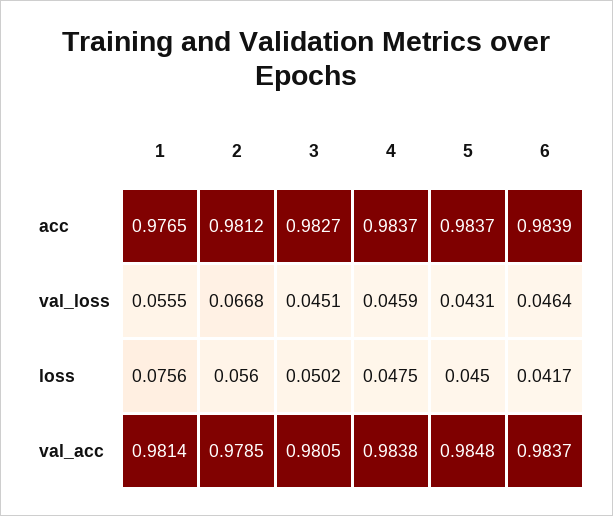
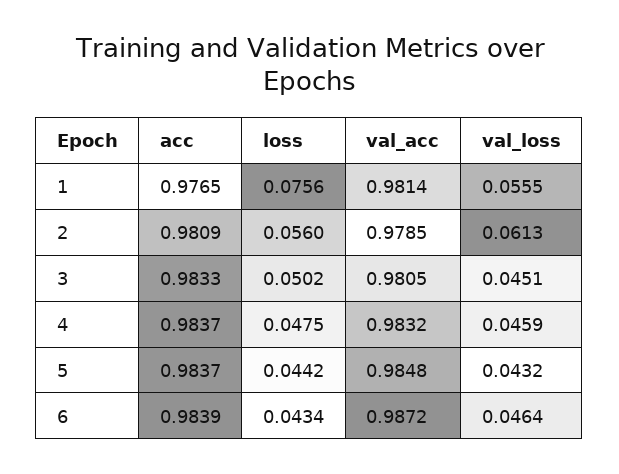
2, acc: 0.9812 -> 0.9809
3, acc: 0.9827 -> 0.9833
2, val_loss: 0.0668 -> 0.0613
5, val_loss: 0.0431 -> 0.0432
5, loss: 0.045 -> 0.0442
6, loss: 0.0417 -> 0.0434
4, val_acc: 0.9838 -> 0.9832
6, val_acc: 0.9837 -> 0.9872

